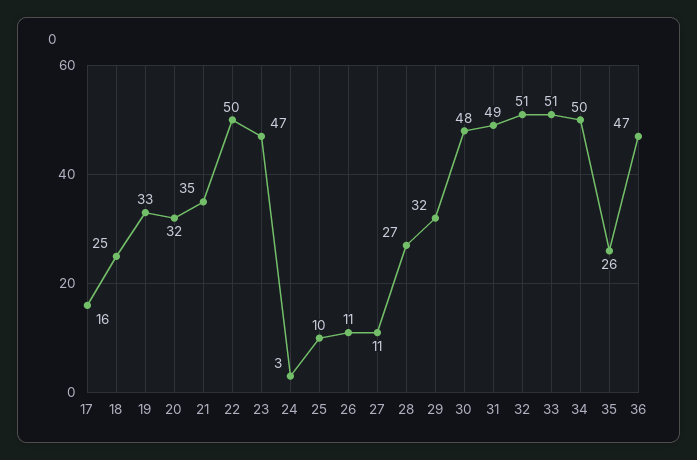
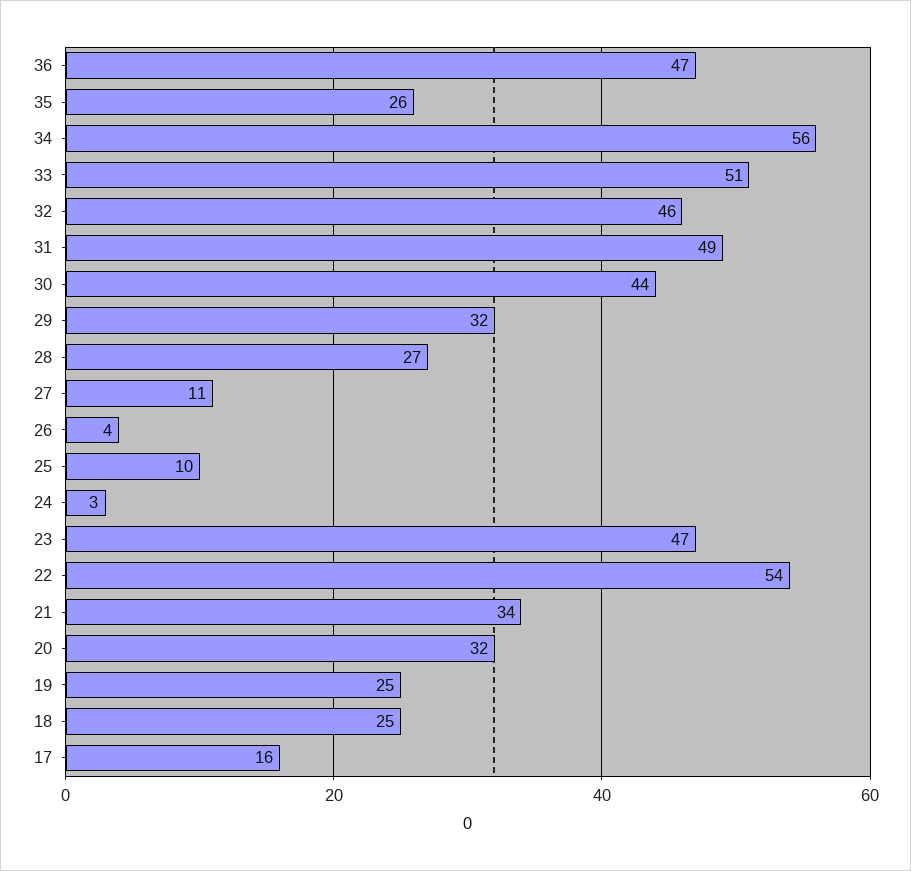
19: 33 -> 25
21: 35 -> 34
22: 50 -> 54
26: 11 -> 4
30: 48 -> 44
32: 51 -> 46
34: 50 -> 56

